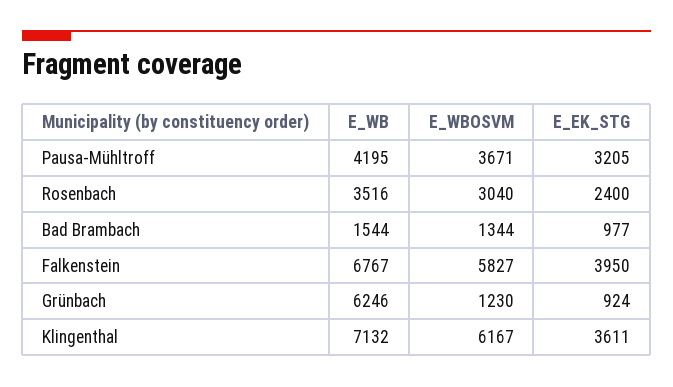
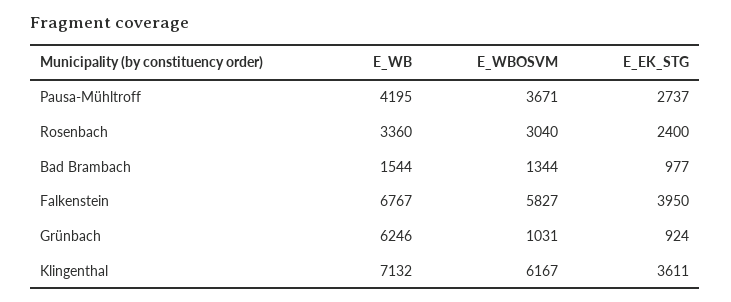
E_EK_STG, Pausa-Mühltroff: 3205 -> 2737
E_WB, Rosenbach: 3516 -> 3360
E_WBOSVM, Grünbach: 1230 -> 1031

